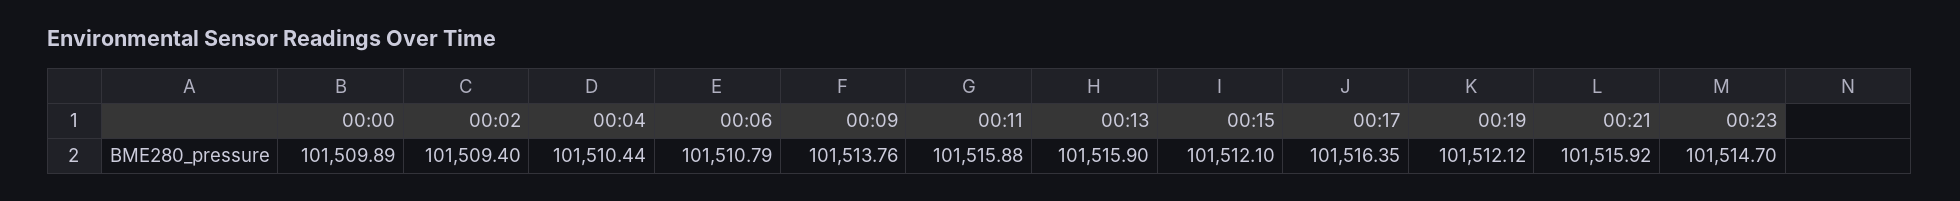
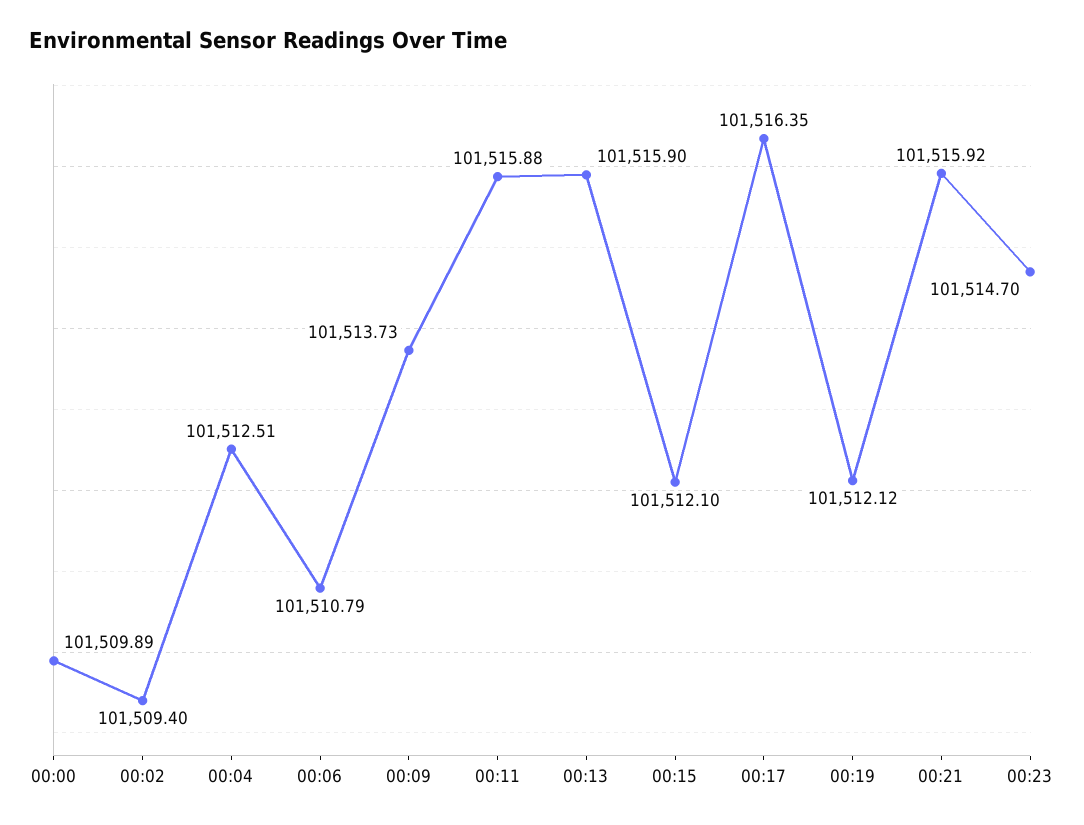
00:04: 101510.44 -> 101512.51
00:09: 101513.76 -> 101513.73

